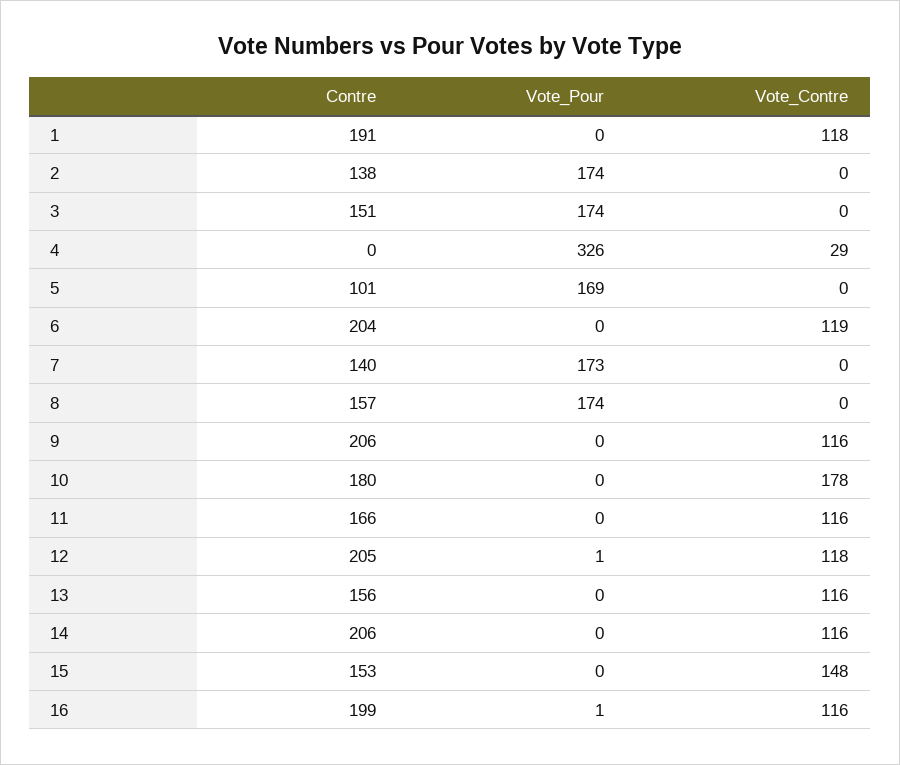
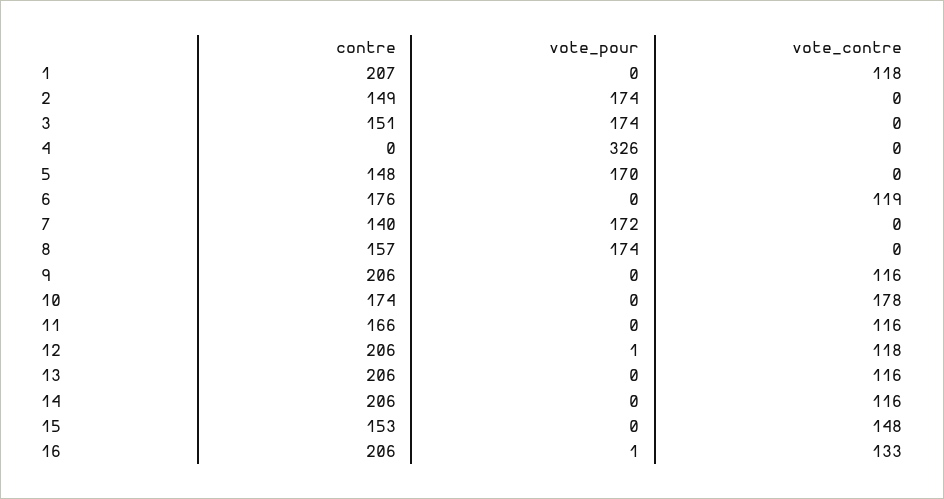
Contre, 1: 191 -> 207
Contre, 2: 138 -> 149
Vote_Contre, 4: 29 -> 0
Contre, 5: 101 -> 148
Vote_Pour, 5: 169 -> 170
Contre, 6: 204 -> 176
Vote_Pour, 7: 173 -> 172
Contre, 10: 180 -> 174
Contre, 12: 205 -> 206
Contre, 13: 156 -> 206
Contre, 16: 199 -> 206
Vote_Contre, 16: 116 -> 133

